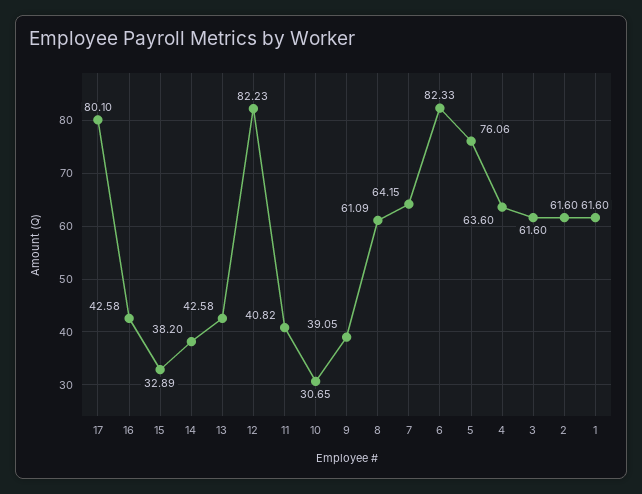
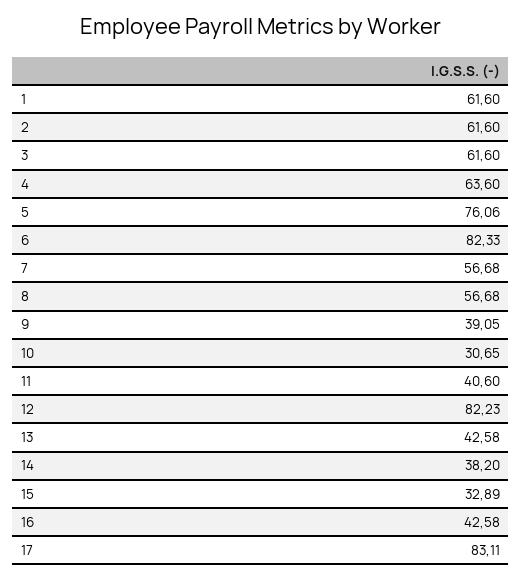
17: 80.1 -> 83.11
11: 40.82 -> 40.6
8: 61.09 -> 56.68
7: 64.15 -> 56.68

